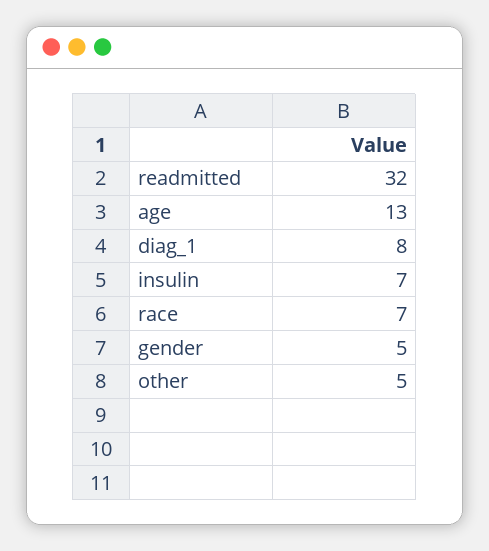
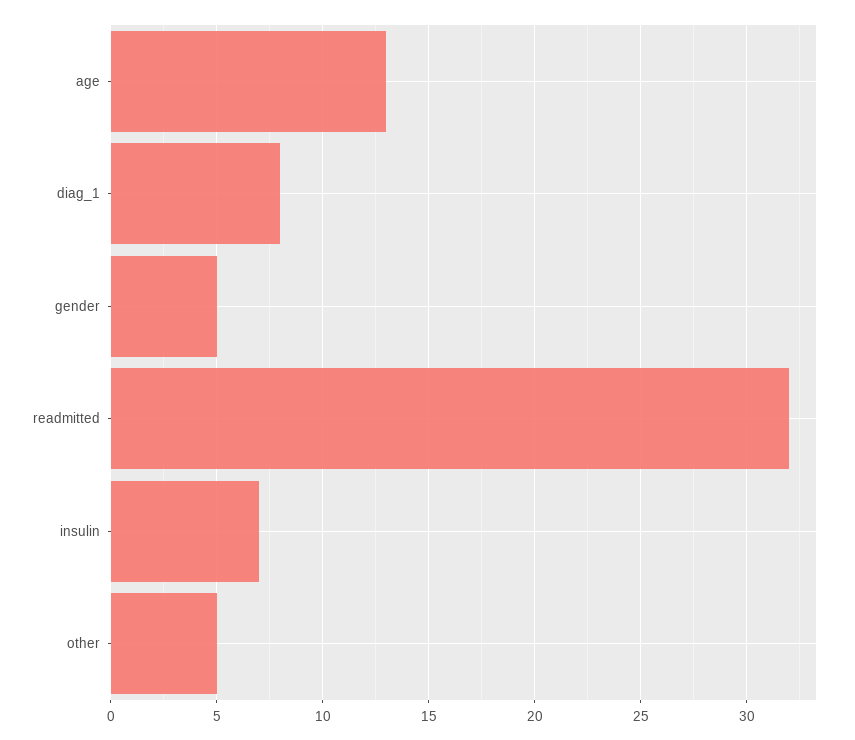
race: 7 -> none

